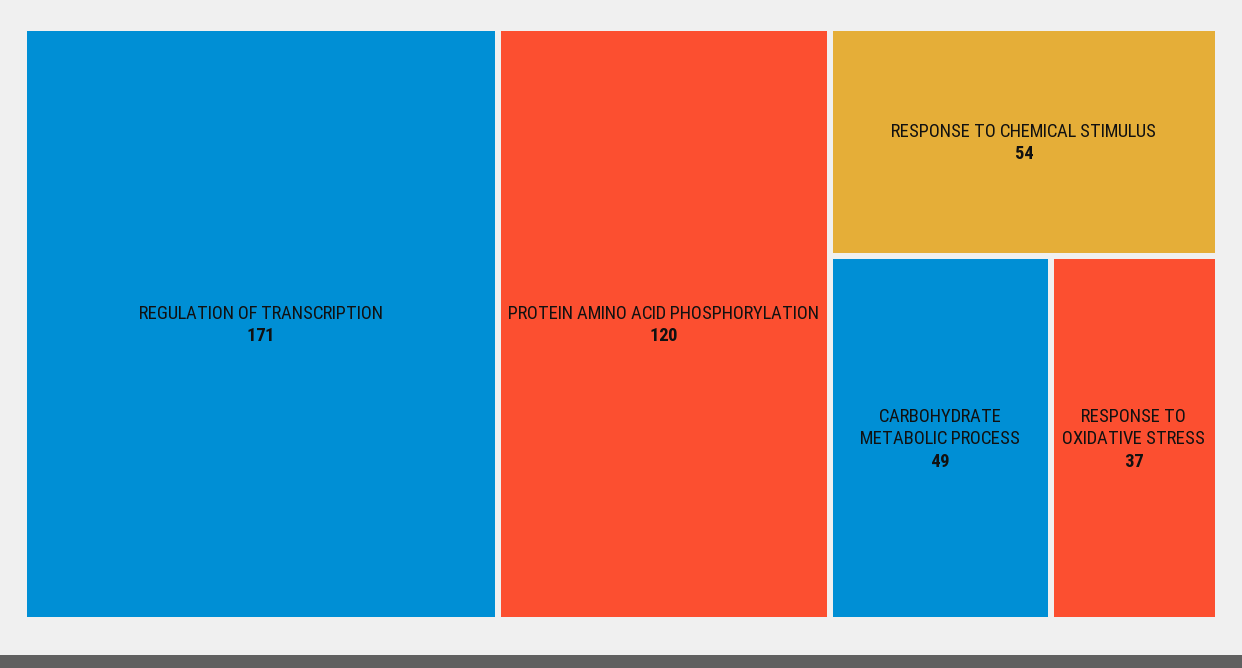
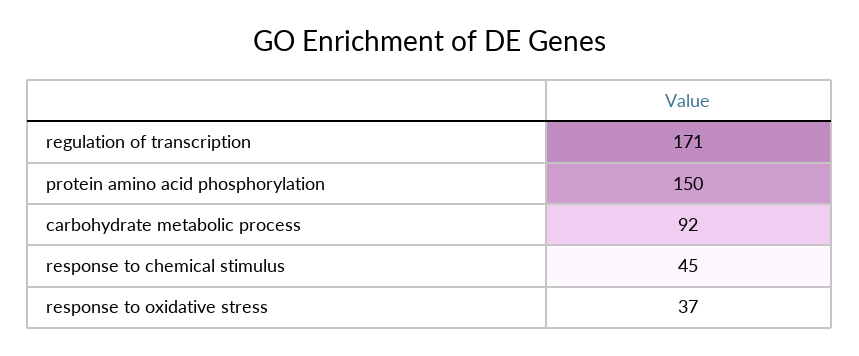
PROTEIN AMINO ACID PHOSPHORYLATION: 120 -> 150
RESPONSE TO CHEMICAL STIMULUS: 54 -> 45
CARBOHYDRATE METABOLIC PROCESS: 49 -> 92

